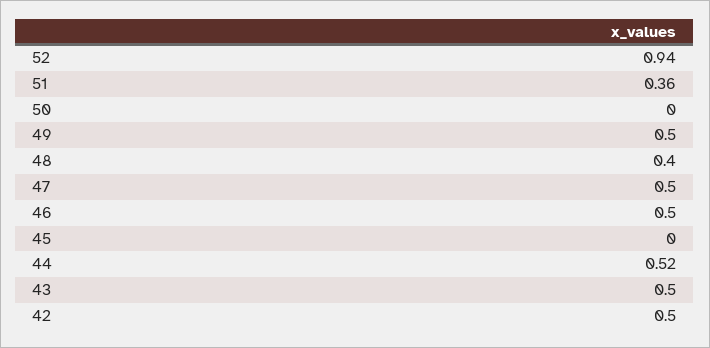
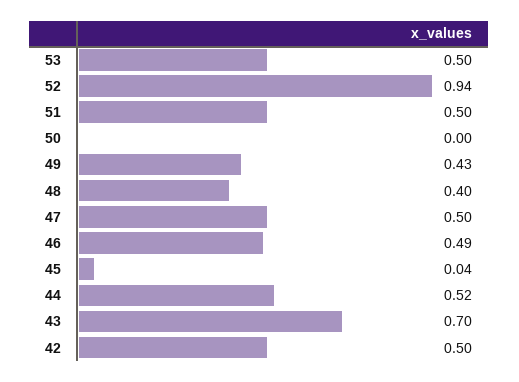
51: 0.36 -> 0.5
49: 0.5 -> 0.43
46: 0.5 -> 0.49
45: 0 -> 0.04
43: 0.5 -> 0.7
53: none -> 0.5

